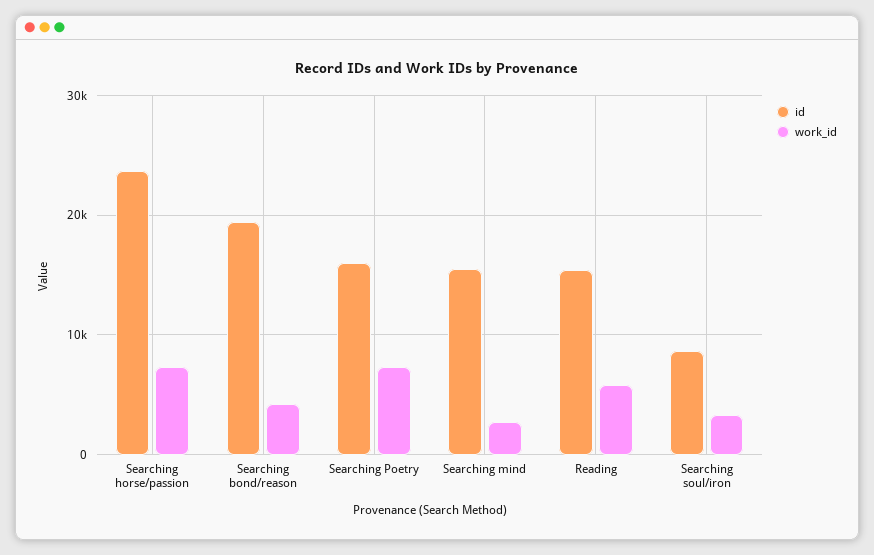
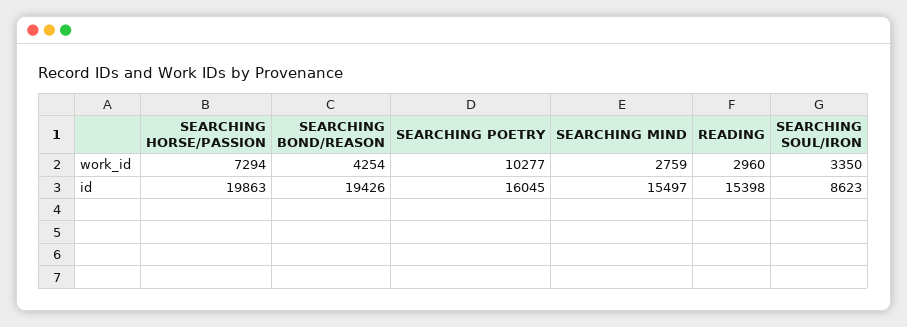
id, Searching horse/passion: 24000 -> 19863
work_id, Searching Poetry: 7000 -> 10277
work_id, Reading: 6000 -> 2960

